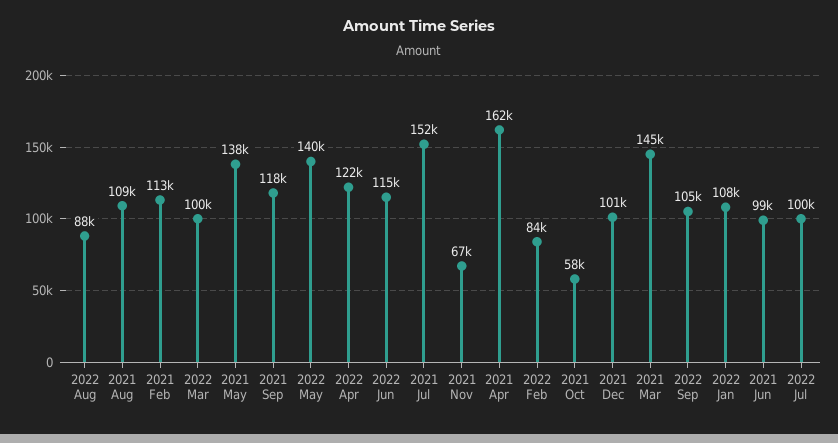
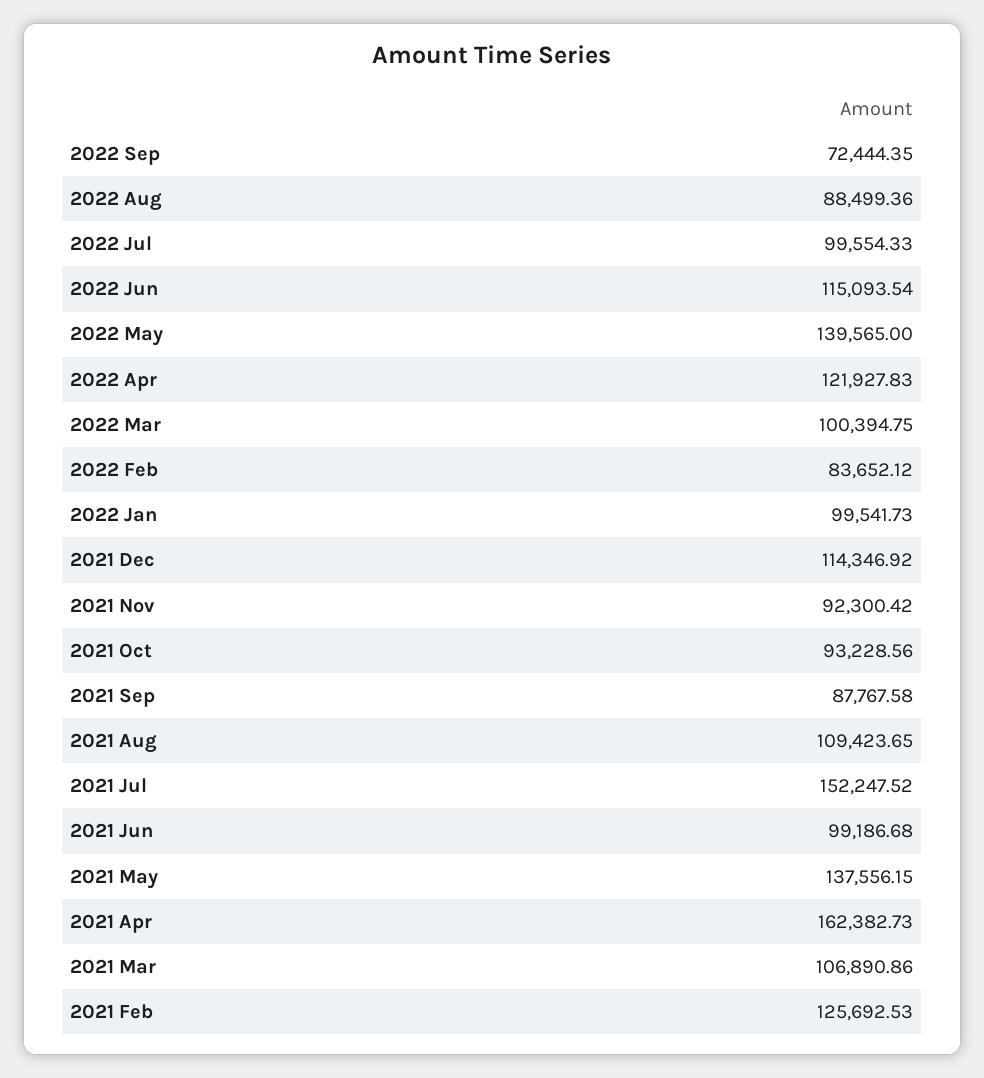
2021 Feb: 113000 -> 125692.53
2021 Sep: 118000 -> 87767.58
2021 Nov: 67000 -> 92300.42
2021 Oct: 58000 -> 93228.56
2021 Dec: 101000 -> 114346.92
2021 Mar: 145000 -> 106890.86
2022 Sep: 105000 -> 72444.35
2022 Jan: 108000 -> 99541.73

